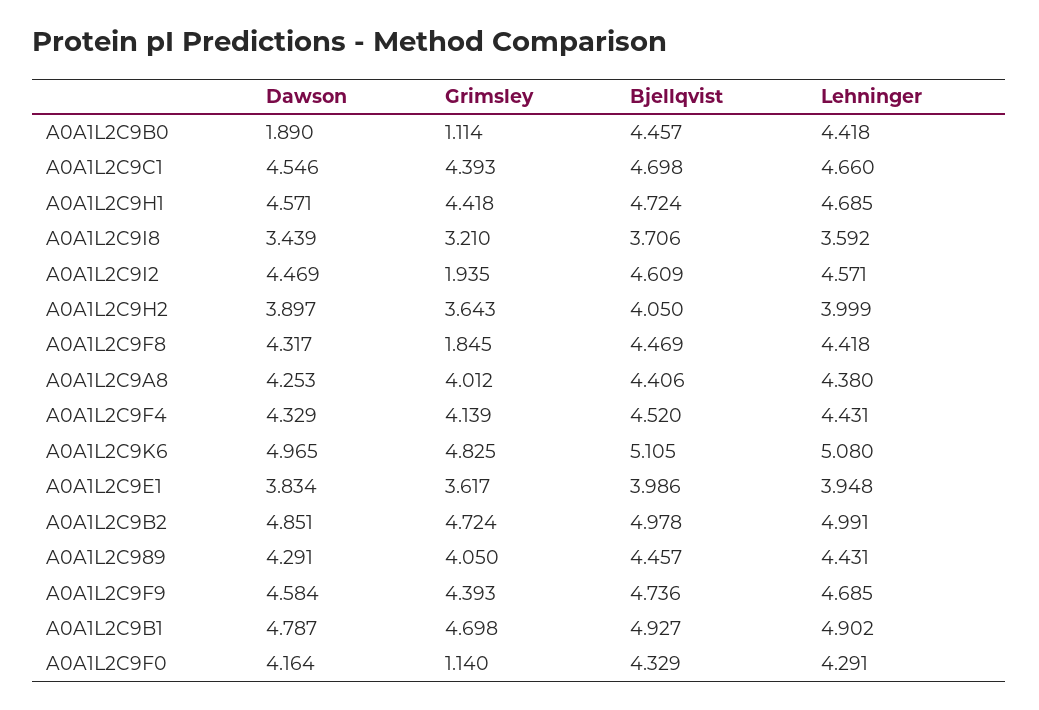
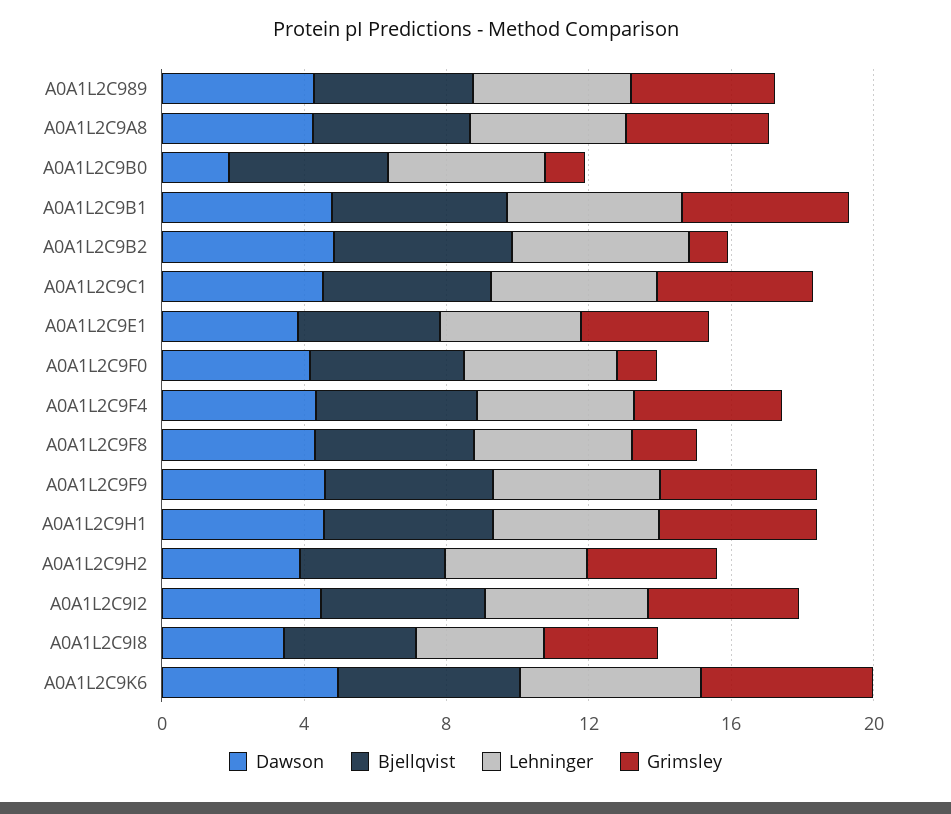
Grimsley, A0A1L2C9I2: 1.935 -> 4
Grimsley, A0A1L2C9B2: 4.724 -> 1

